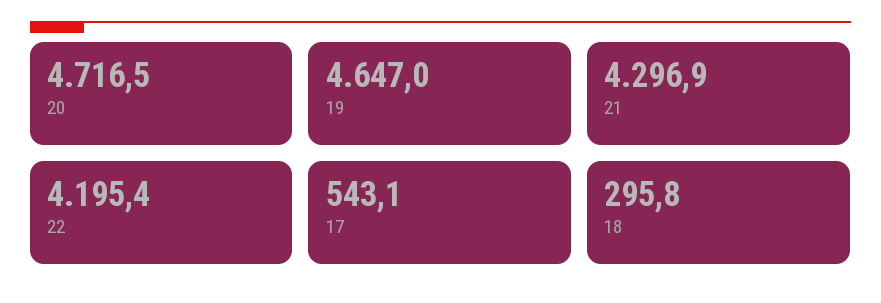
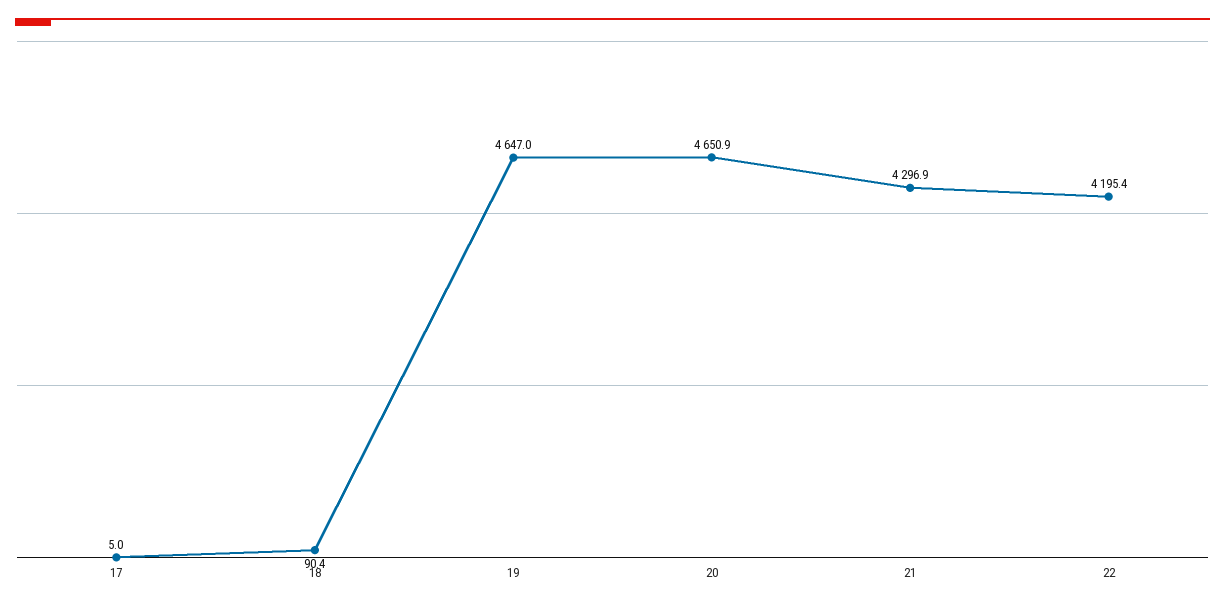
20: 4716.5 -> 4650.9
17: 543.1 -> 5
18: 295.8 -> 90.4

